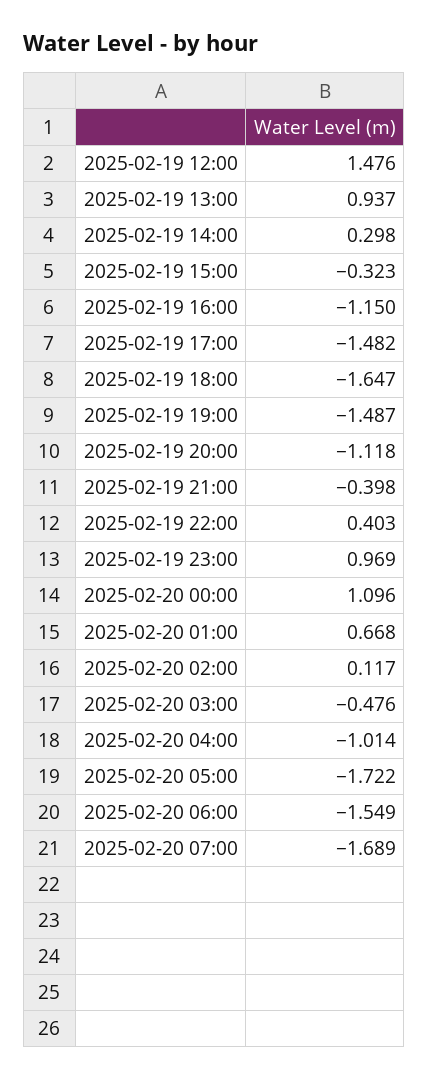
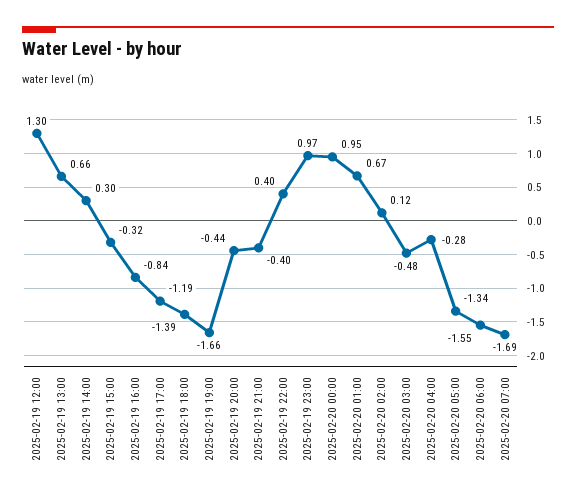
2025-02-19 12:00: 1.476 -> 1.3
2025-02-19 13:00: 0.937 -> 0.66
2025-02-19 16:00: -1.15 -> -0.84
2025-02-19 17:00: -1.482 -> -1.19
2025-02-19 18:00: -1.647 -> -1.39
2025-02-19 19:00: -1.487 -> -1.66
2025-02-19 20:00: -1.118 -> -0.44
2025-02-20 00:00: 1.096 -> 0.95
2025-02-20 04:00: -1.014 -> -0.28
2025-02-20 05:00: -1.722 -> -1.34

